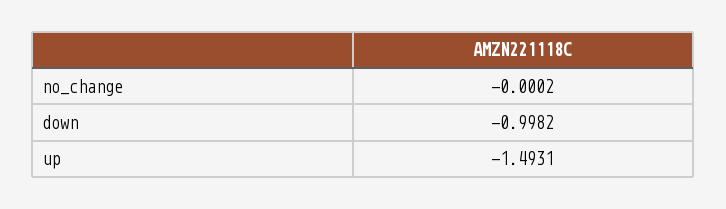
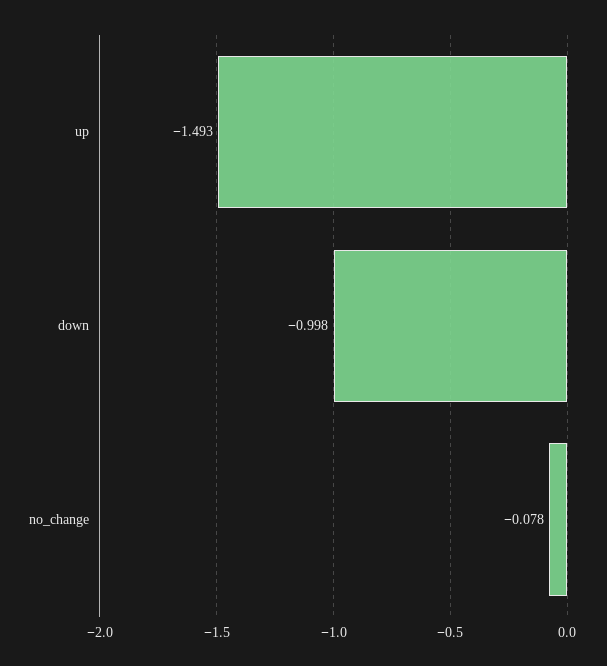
no_change: -0.0002 -> -0.078

